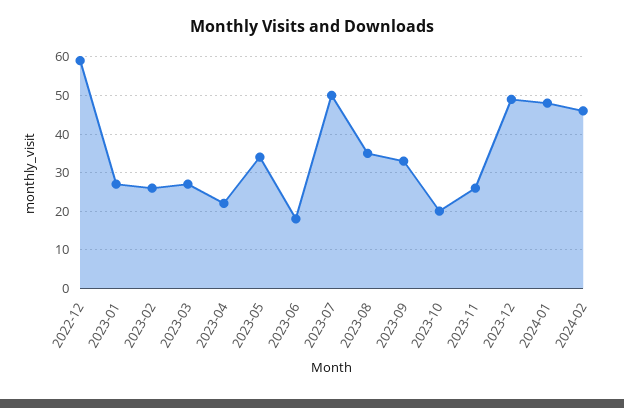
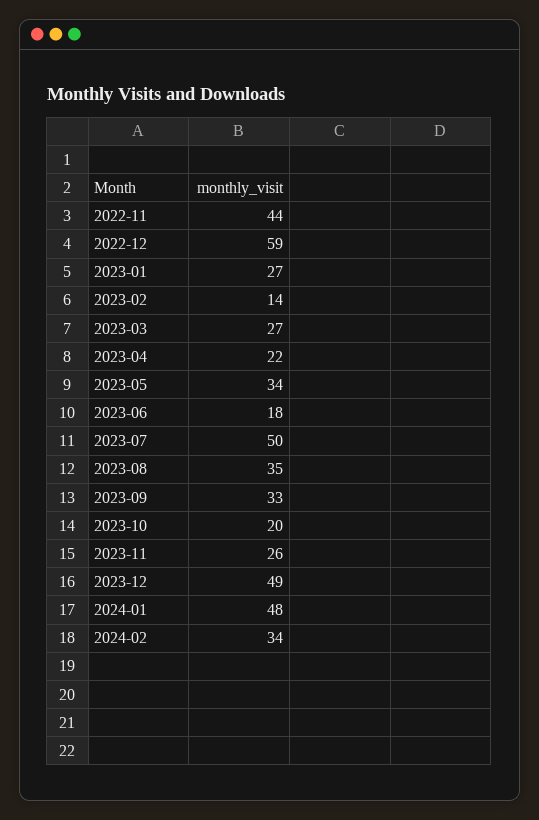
2023-02: 25 -> 14
2024-02: 45 -> 34
2022-11: none -> 44

